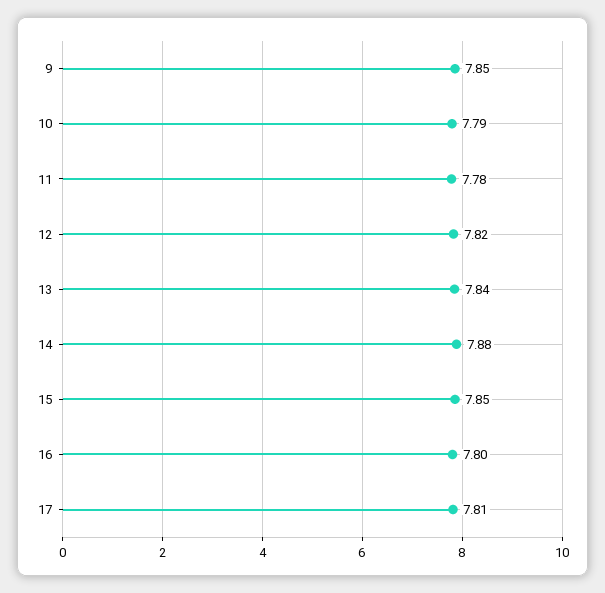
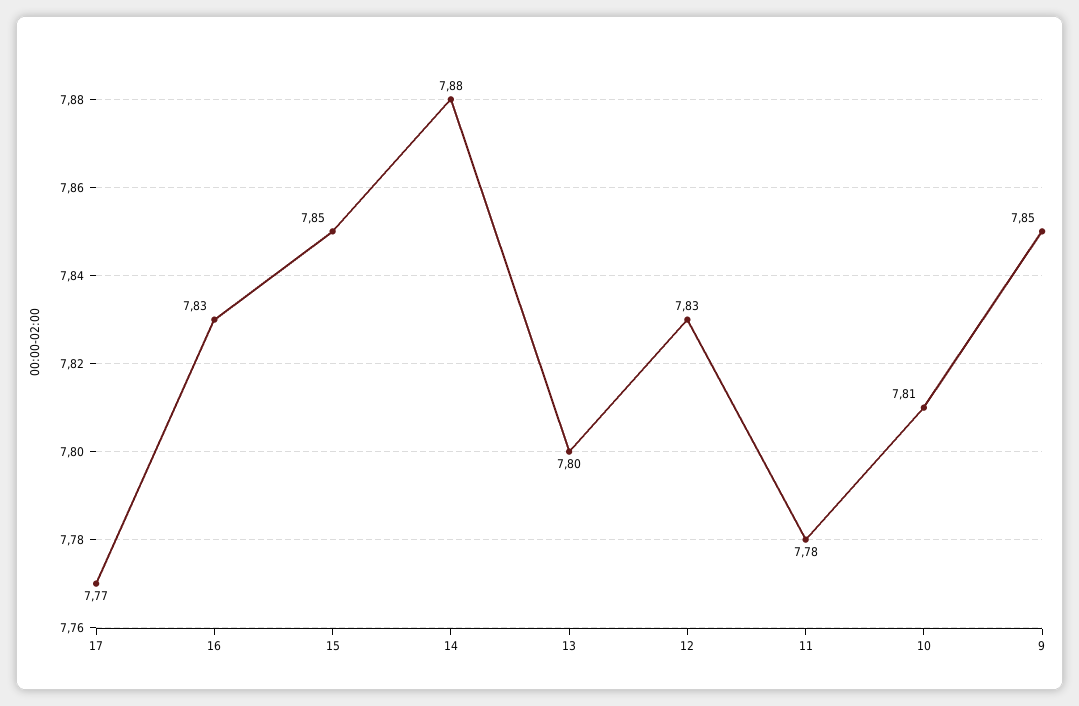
10: 7.79 -> 7.81
12: 7.82 -> 7.83
13: 7.84 -> 7.8
16: 7.8 -> 7.83
17: 7.81 -> 7.77

